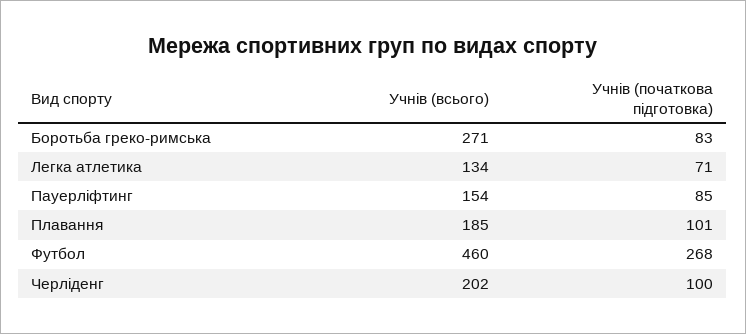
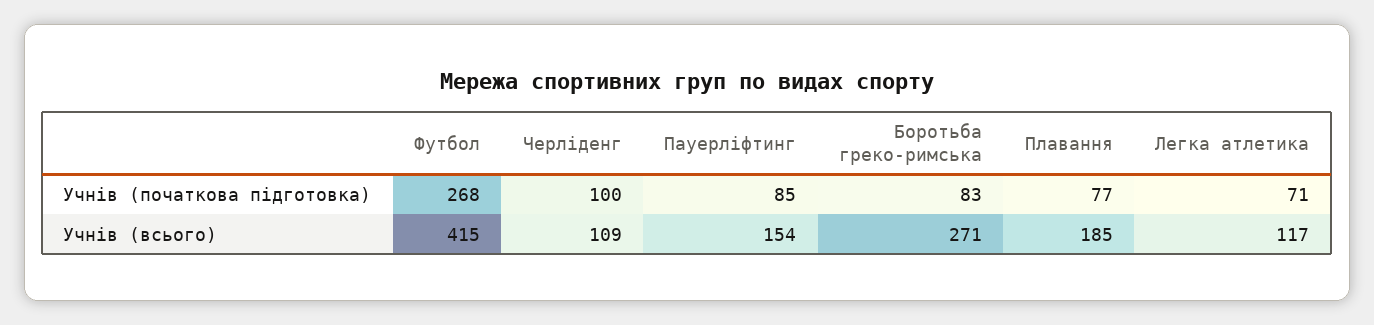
Учнів (всього), Легка атлетика: 134 -> 117
Учнів (початкова підготовка), Плавання: 101 -> 77
Учнів (всього), Футбол: 460 -> 415
Учнів (всього), Черліденг: 202 -> 109

